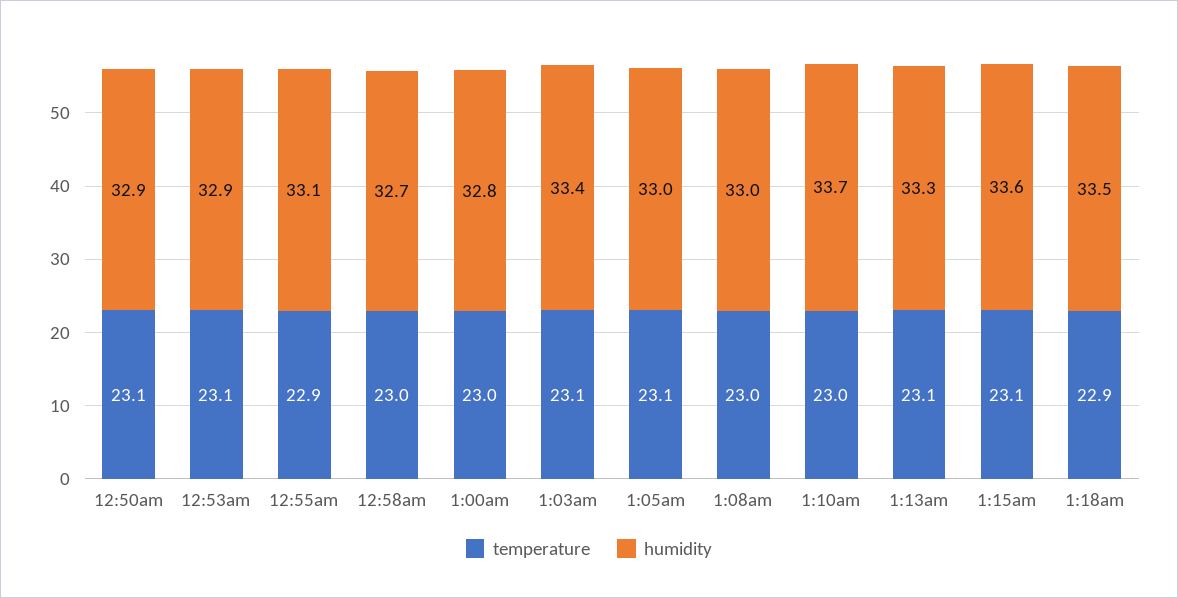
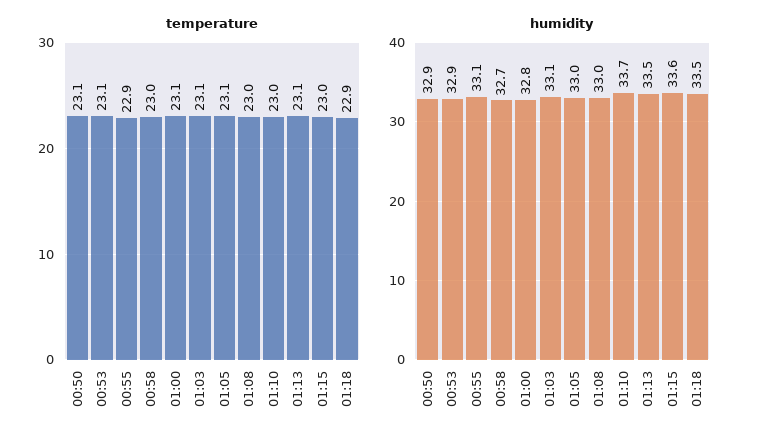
temperature, 1:00am: 23 -> 23.1
humidity, 1:03am: 33.4 -> 33.1
humidity, 1:13am: 33.3 -> 33.5
temperature, 1:15am: 23.1 -> 23

